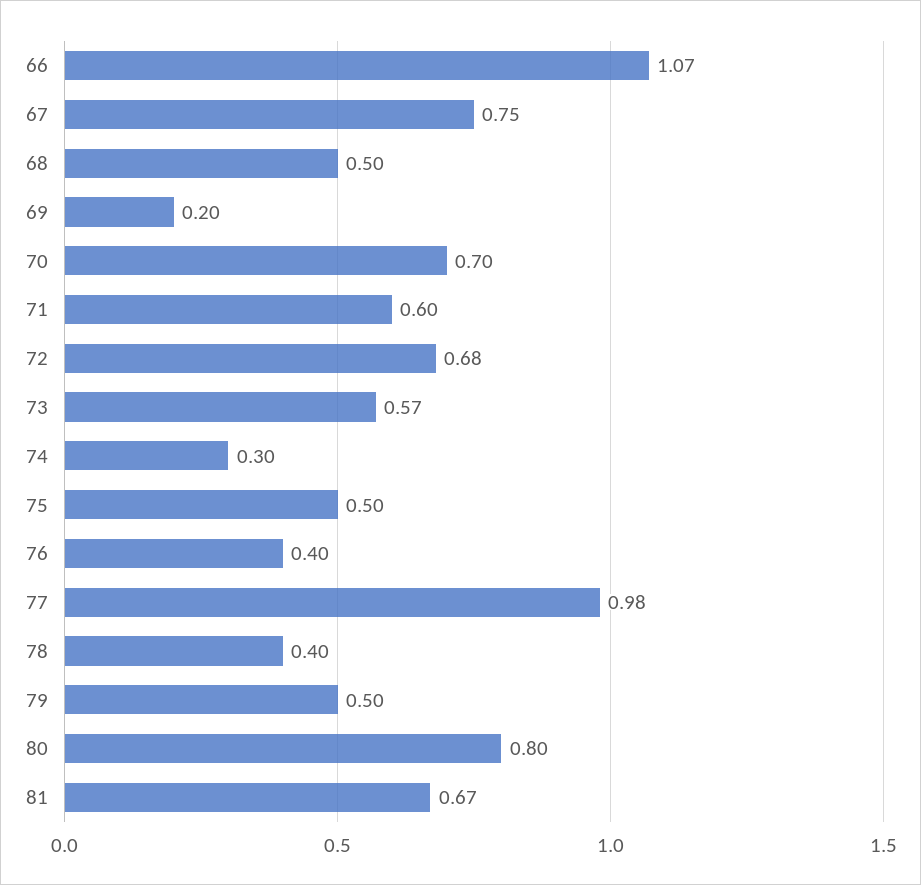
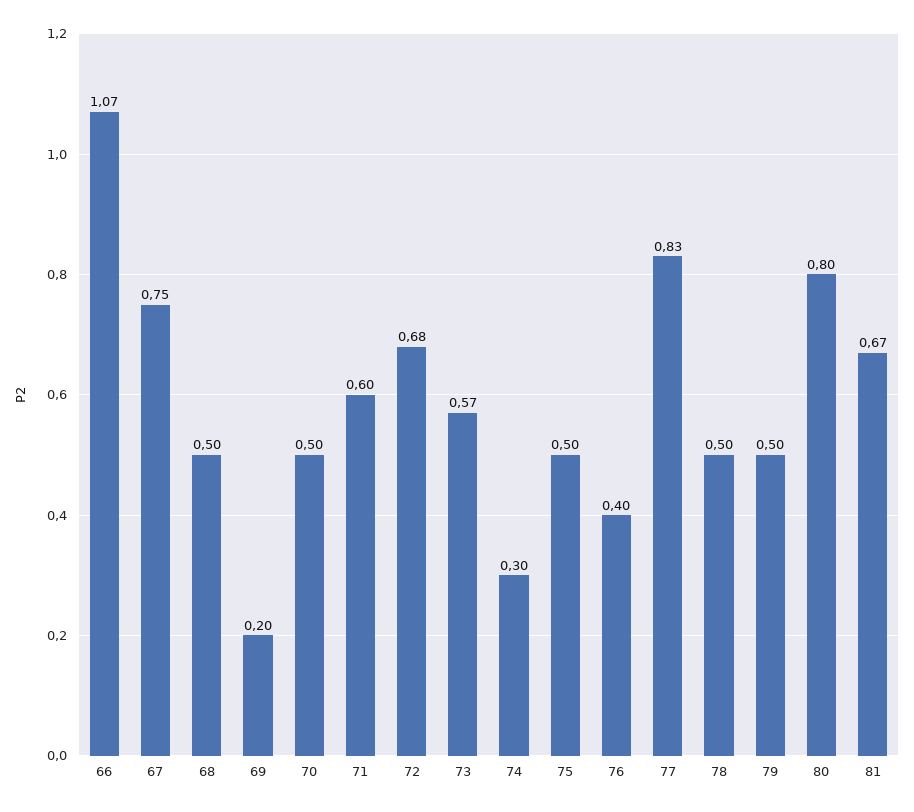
70: 0.7 -> 0.5
77: 0.98 -> 0.83
78: 0.4 -> 0.5

